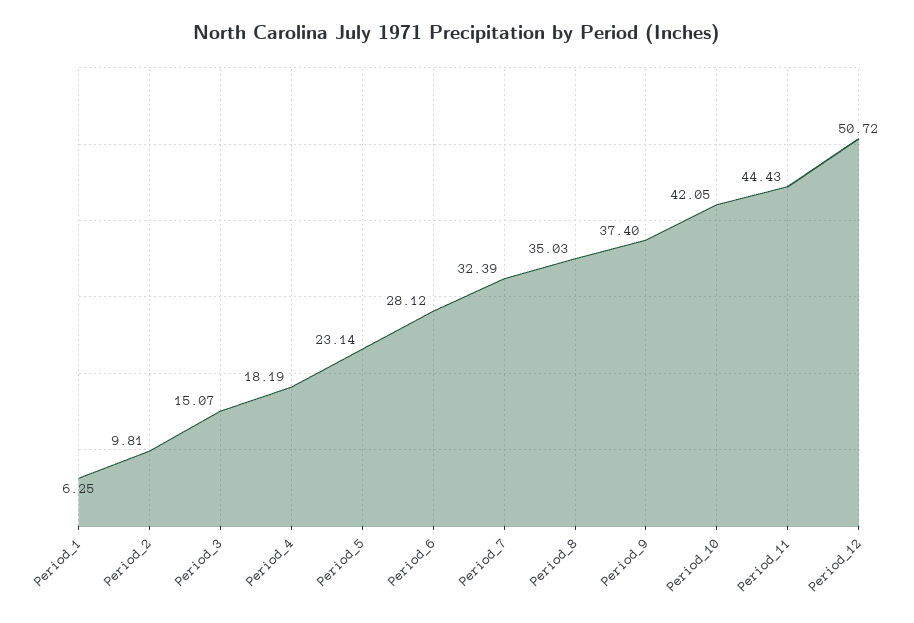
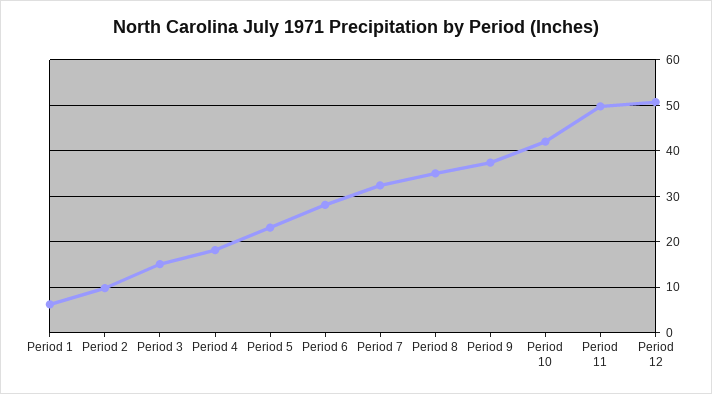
Period_11: 44.43 -> 50

